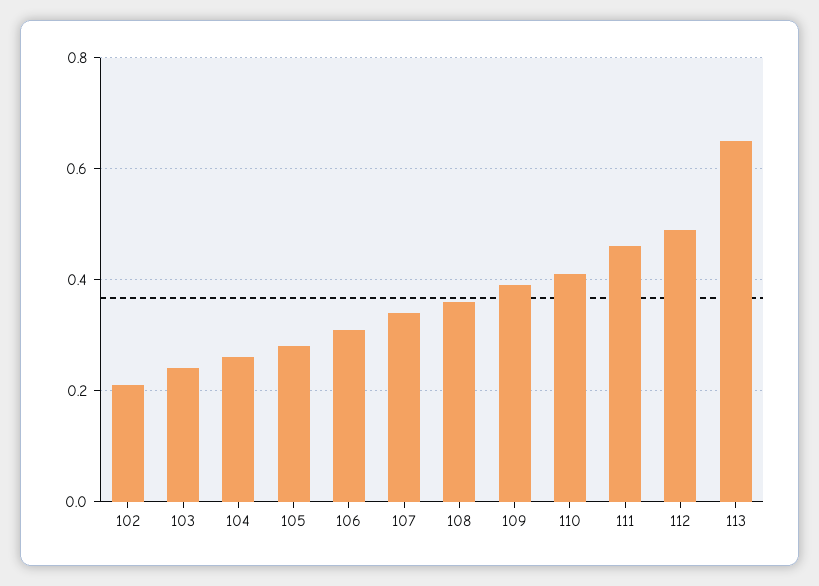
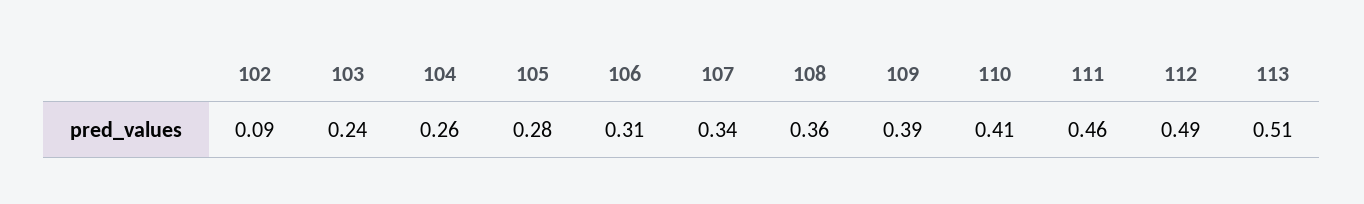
102: 0.2 -> 0.09
113: 0.65 -> 0.51

